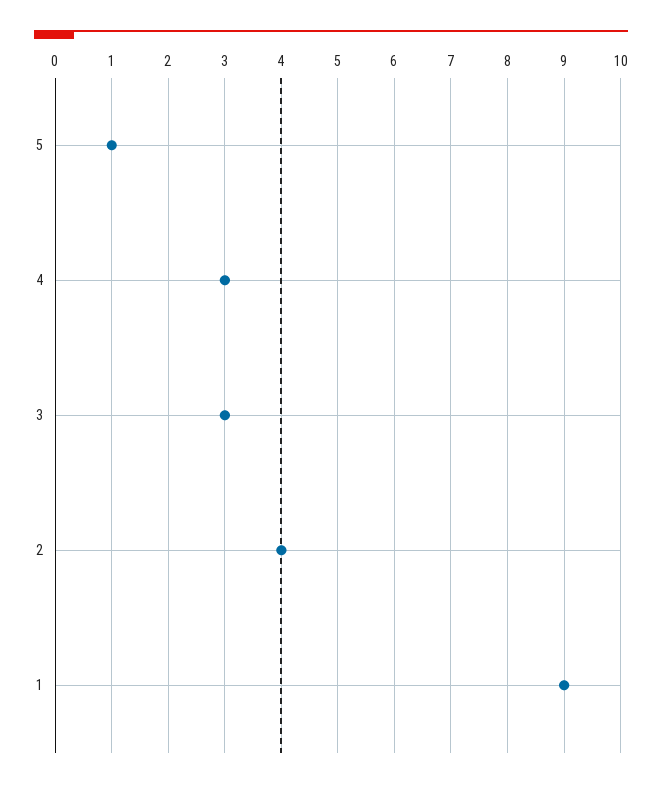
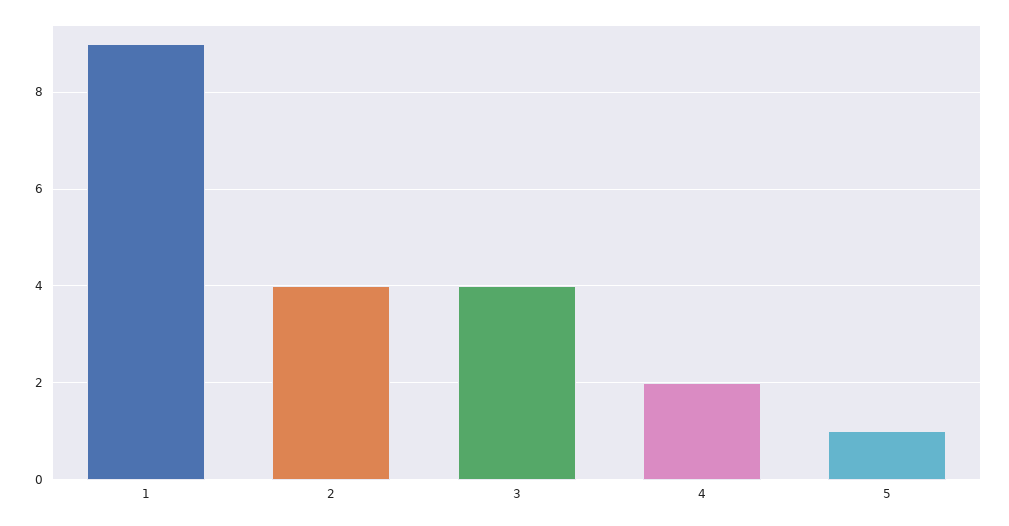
4: 3 -> 2
3: 3 -> 4

